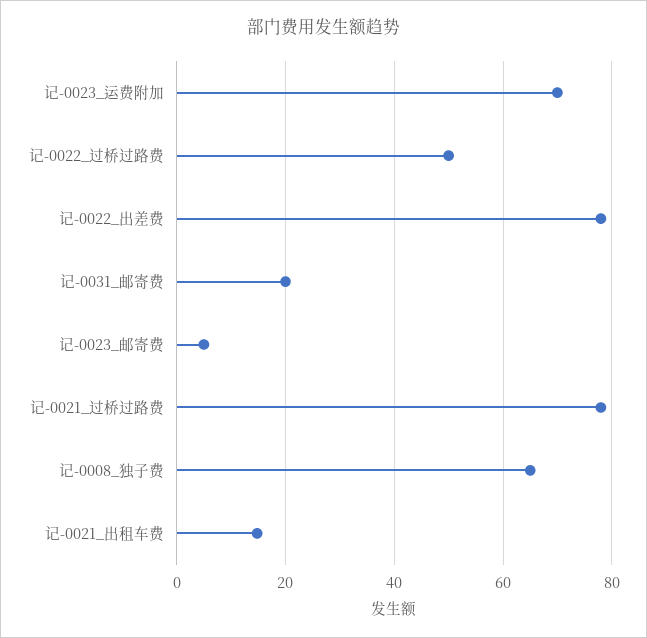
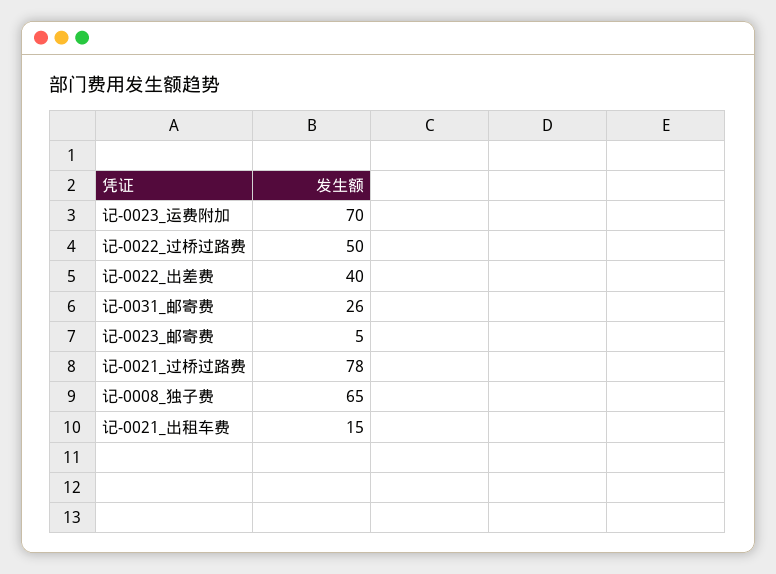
记-0022_出差费: 78 -> 40
记-0031_邮寄费: 20 -> 26

